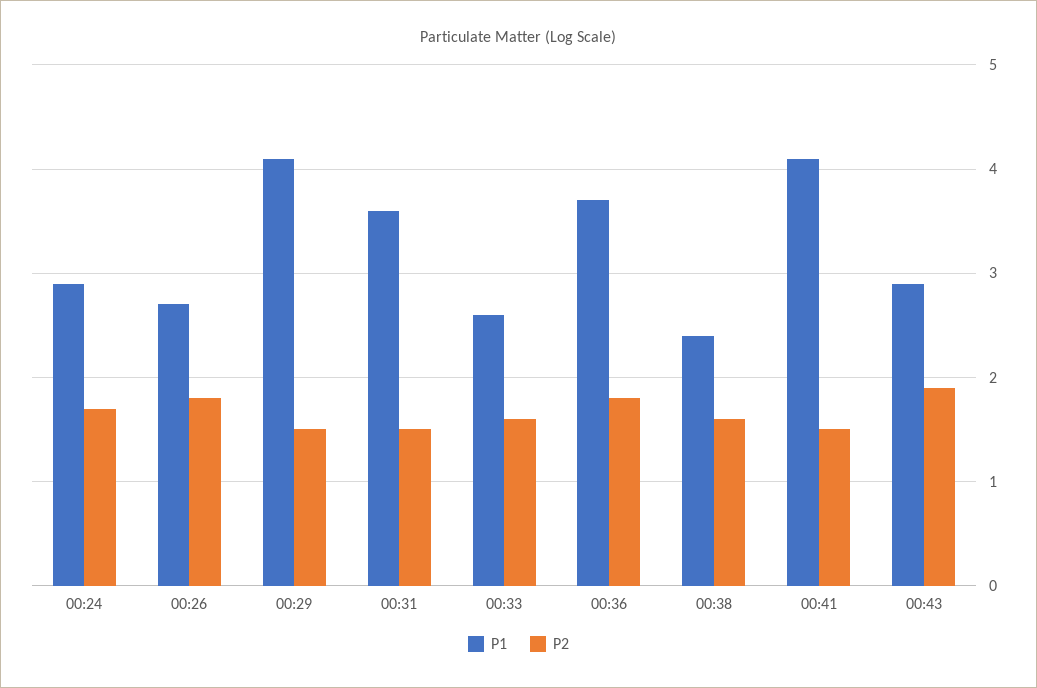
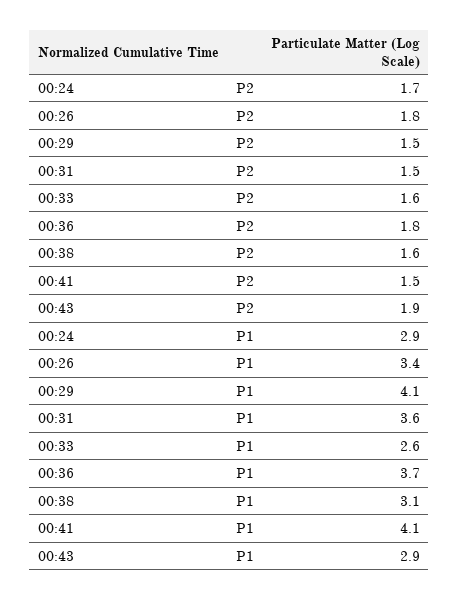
P1, 00:26: 2.7 -> 3.4
P1, 00:38: 2.4 -> 3.1

